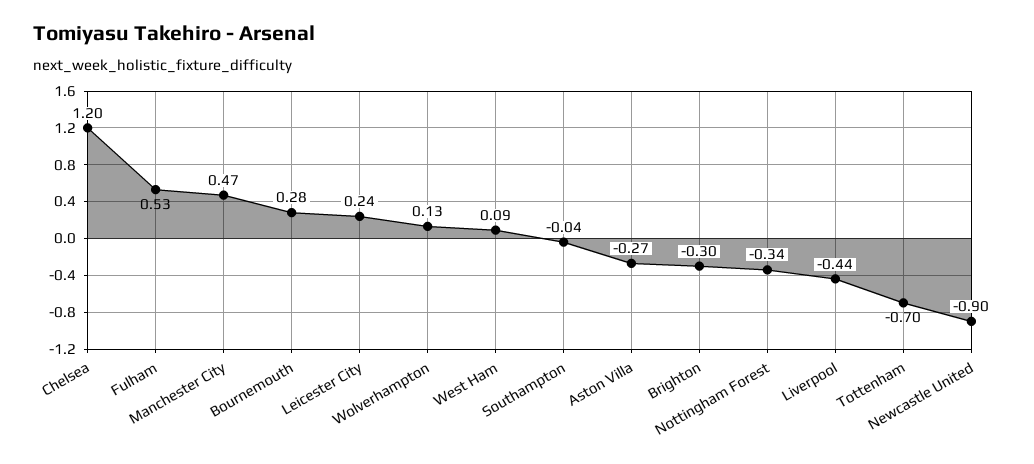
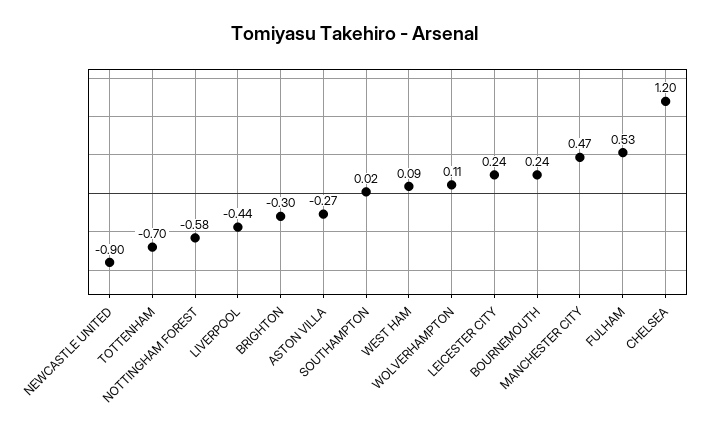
Bournemouth: 0.28 -> 0.24
Wolverhampton: 0.13 -> 0.11
Southampton: -0.04 -> 0.02
Nottingham Forest: -0.34 -> -0.58

